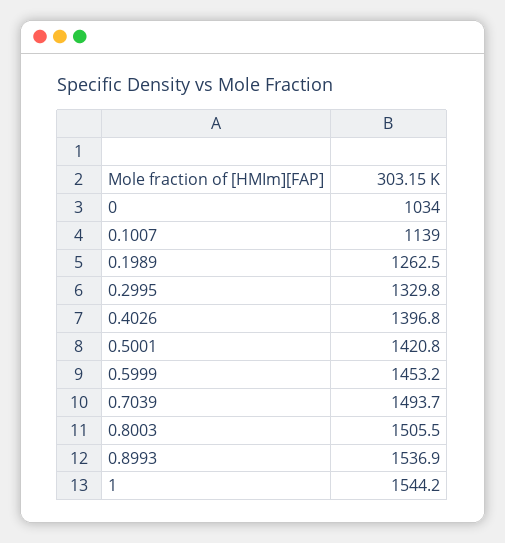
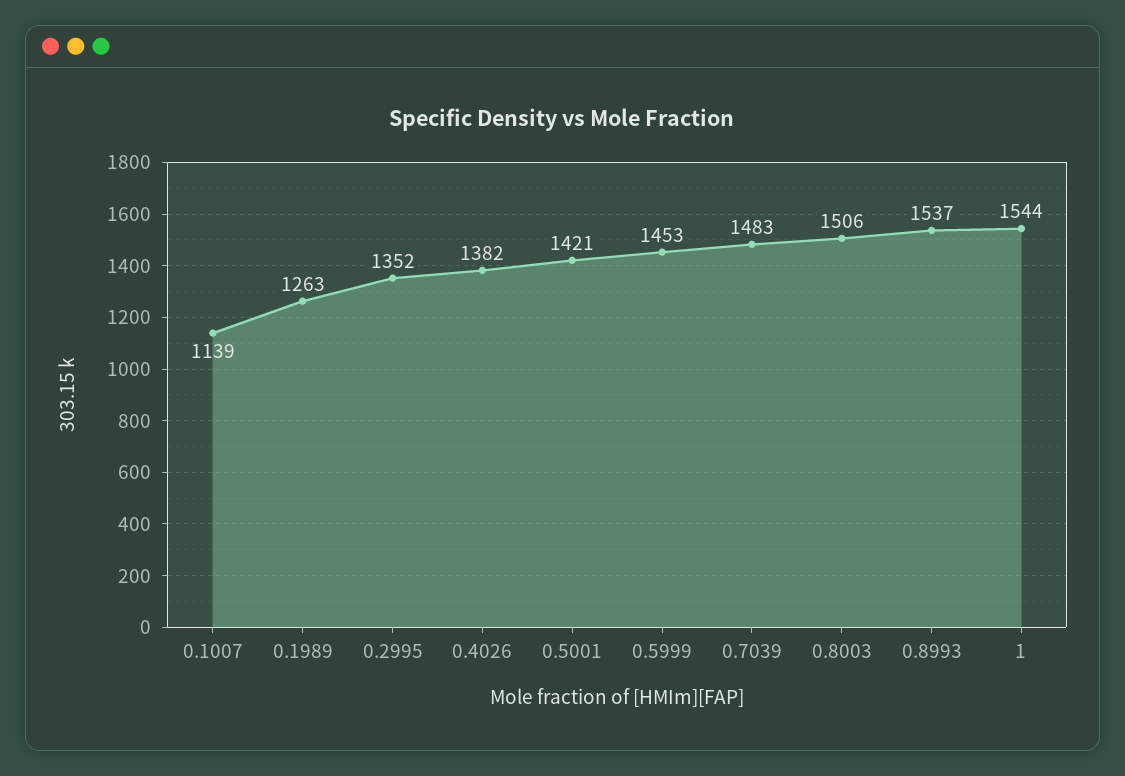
0: 1034 -> none
0.2995: 1329.8 -> 1352
0.4026: 1396.8 -> 1382
0.7039: 1493.7 -> 1483

